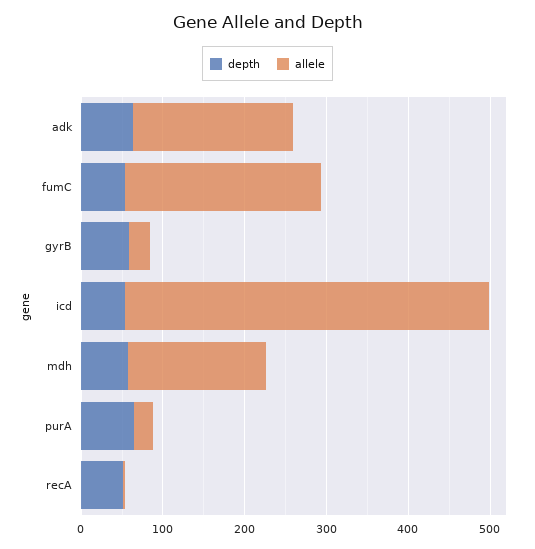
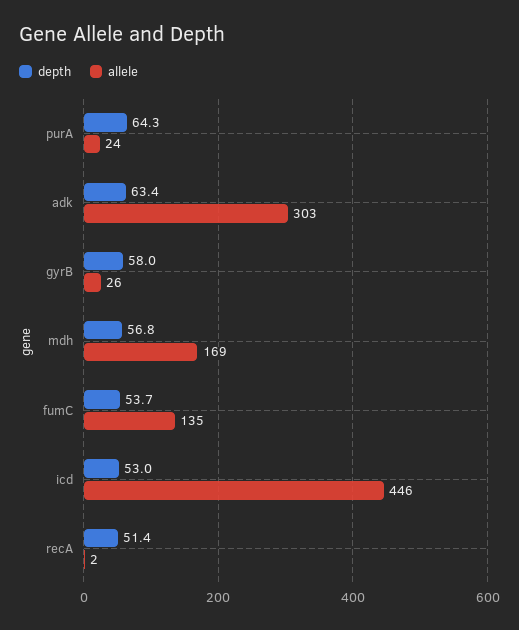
allele, adk: 200 -> 303
allele, fumC: 240 -> 135

